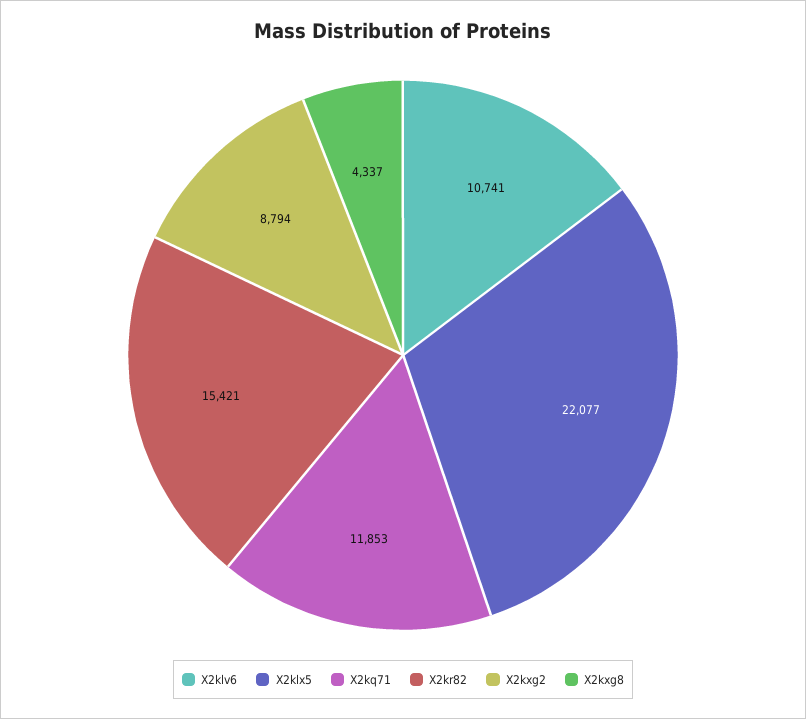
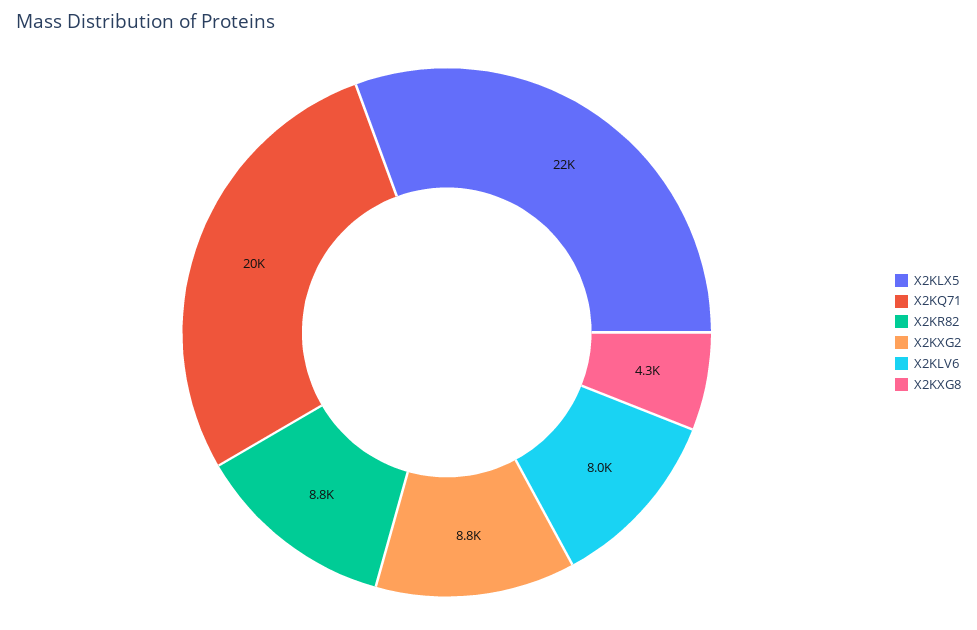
X2klv6: 10741 -> 8000
X2kq71: 11853 -> 20000
X2kr82: 15421 -> 8800

